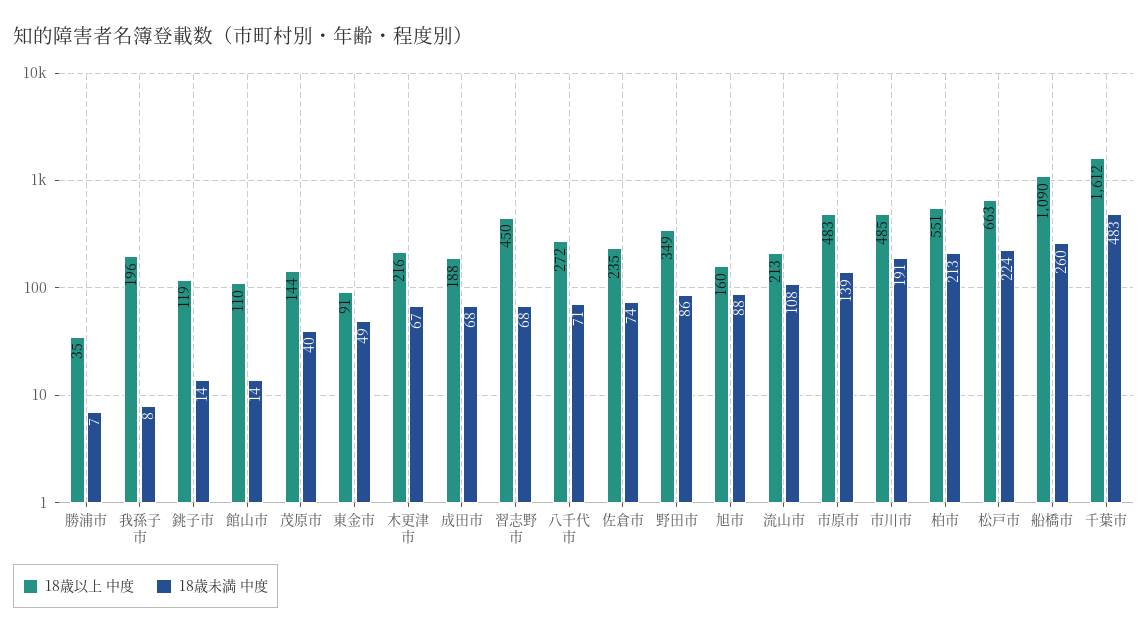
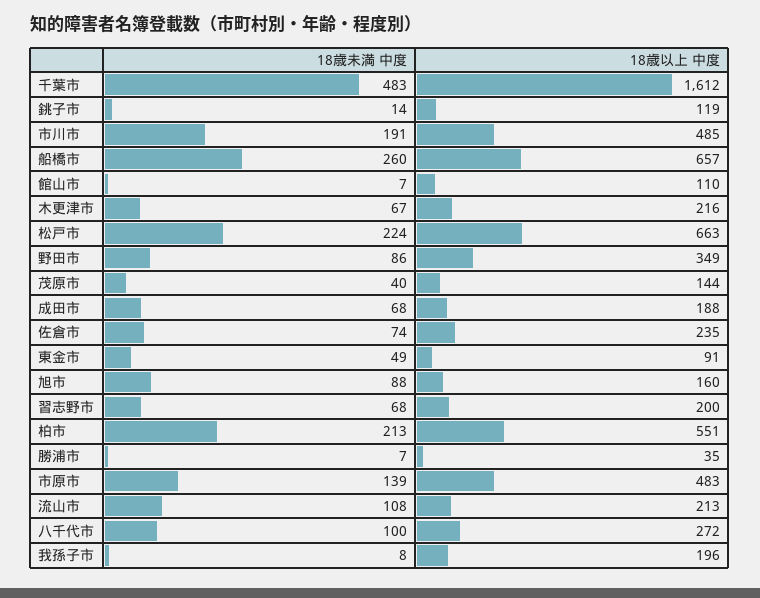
18歳未満 中度, 館山市: 14 -> 7
18歳以上 中度, 習志野市: 450 -> 200
18歳未満 中度, 八千代市: 71 -> 100
18歳以上 中度, 船橋市: 1090 -> 657

